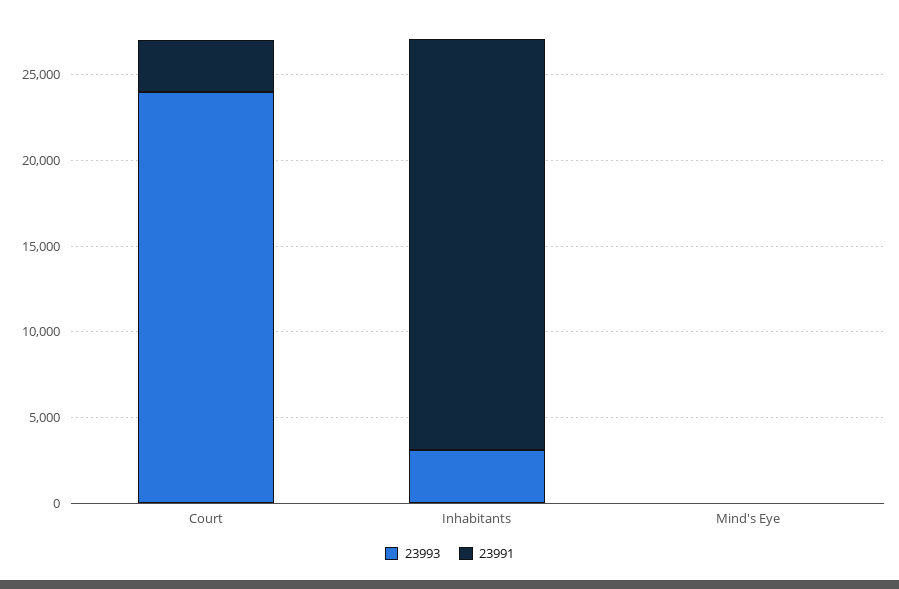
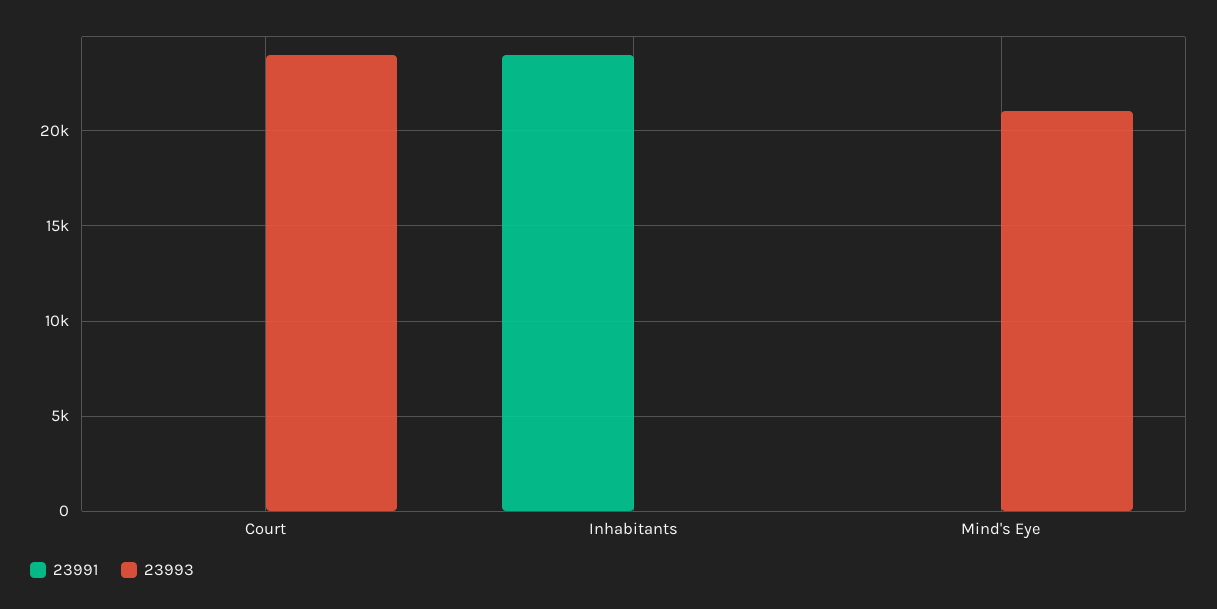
23991, Court: 3000 -> 0
23993, Inhabitants: 3000 -> 0
23993, Mind's Eye: 0 -> 21000

